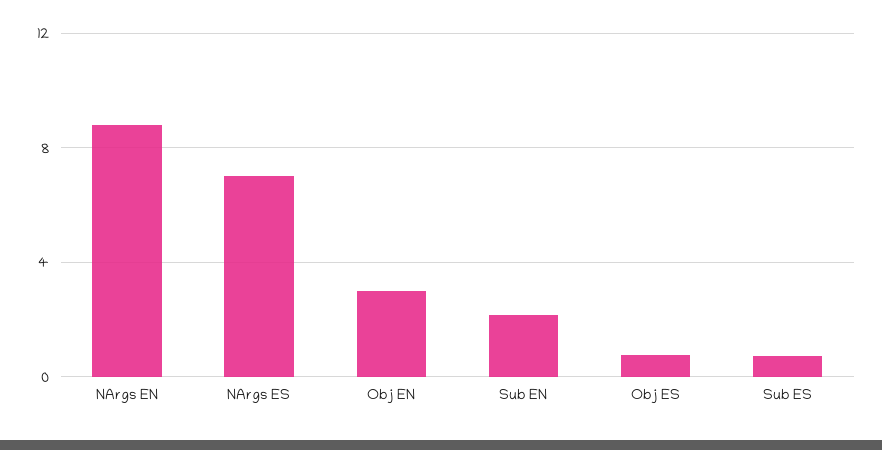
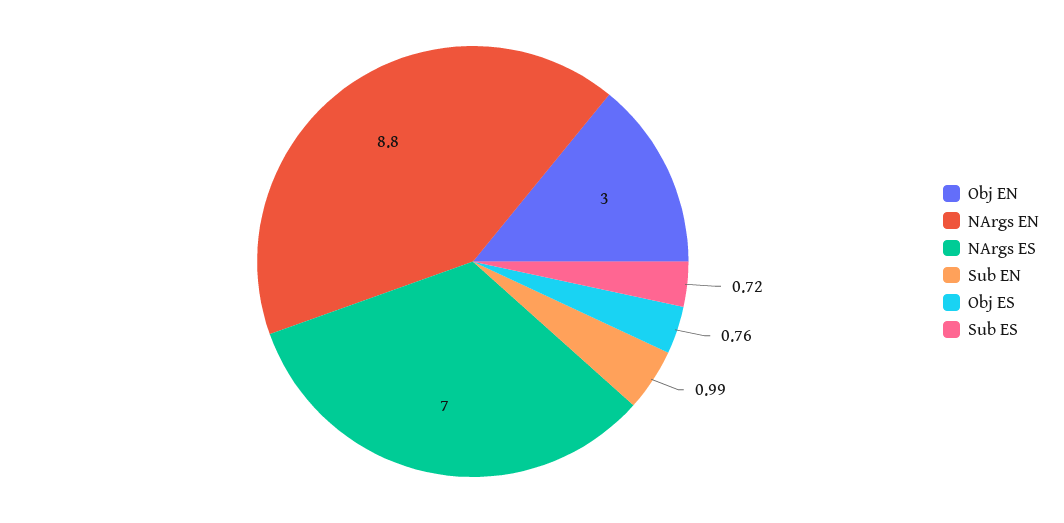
Sub EN: 2 -> 0.99

